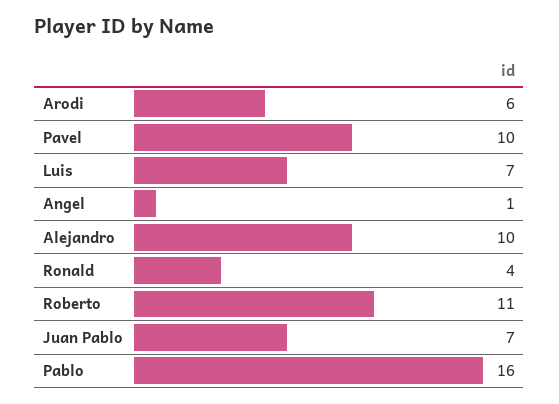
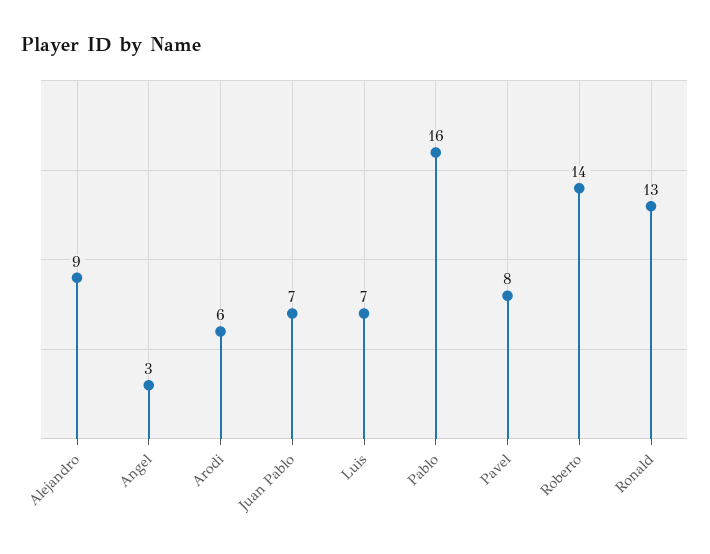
Pavel: 10 -> 8
Angel: 1 -> 3
Alejandro: 10 -> 9
Ronald: 4 -> 13
Roberto: 11 -> 14

